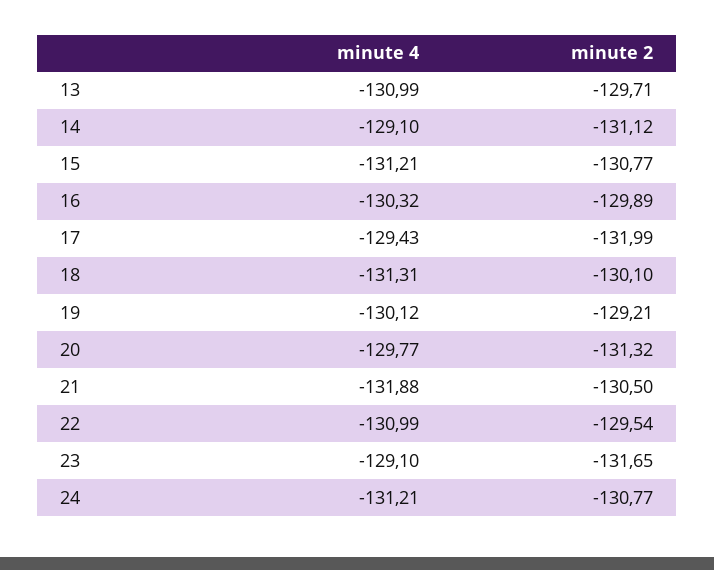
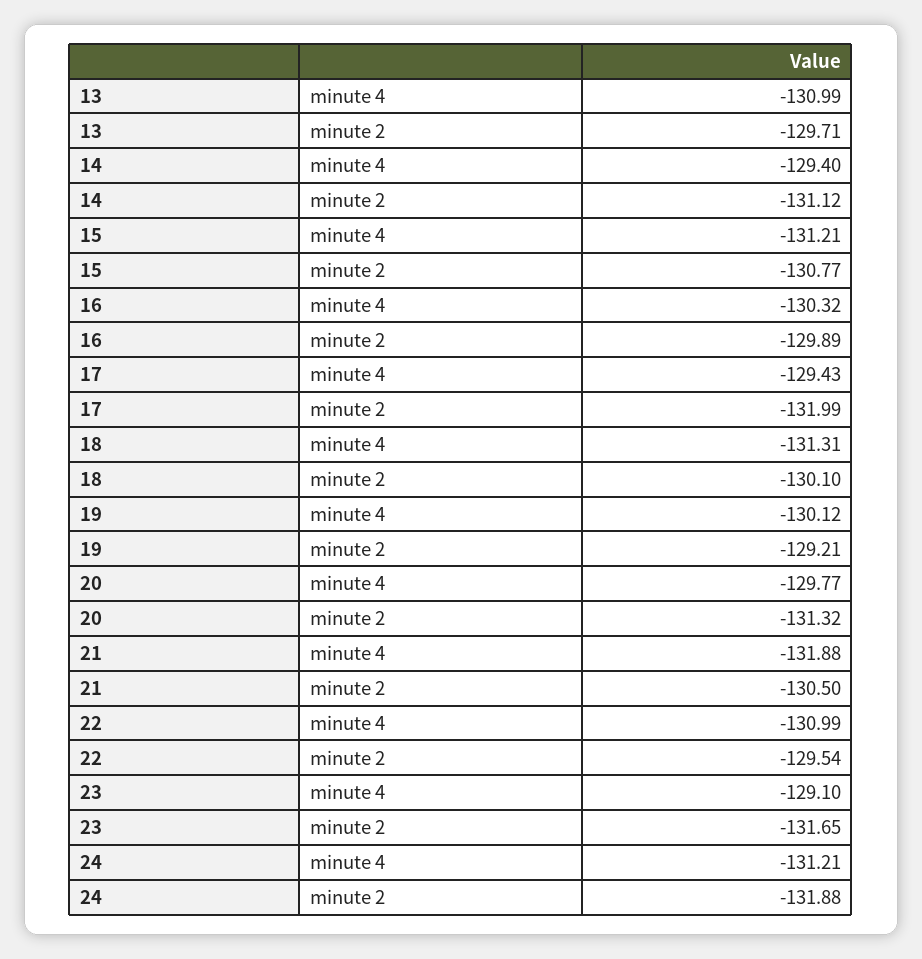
minute 4, 14: -129.1 -> -129.4
minute 2, 24: -130.77 -> -131.88

